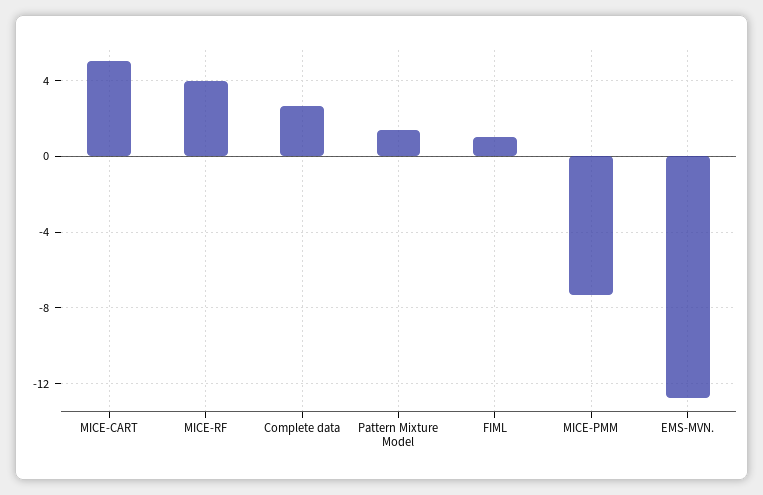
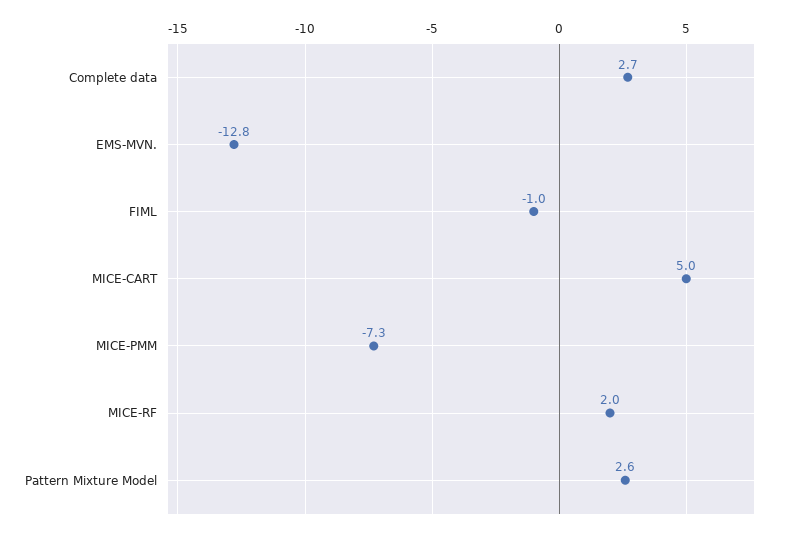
MICE-RF: 4 -> 2
Pattern Mixture Model: 1.5 -> 2.6
FIML: 1 -> -1

